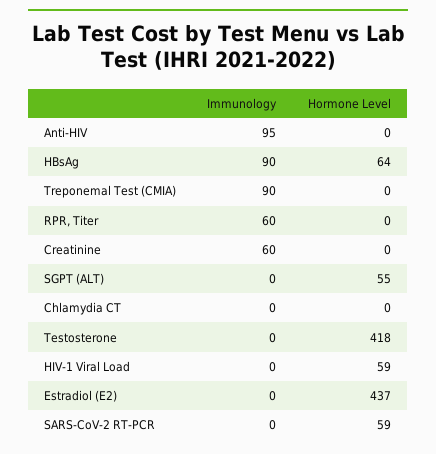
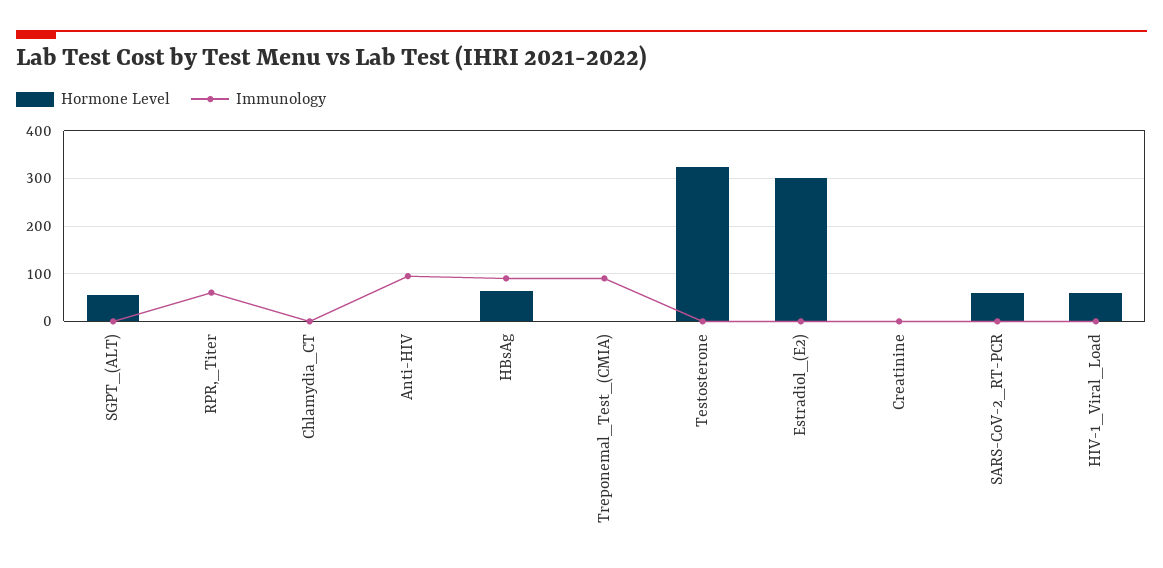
Immunology, Creatinine: 60 -> 0
Hormone Level, Testosterone: 418 -> 320
Hormone Level, Estradiol (E2): 437 -> 300

